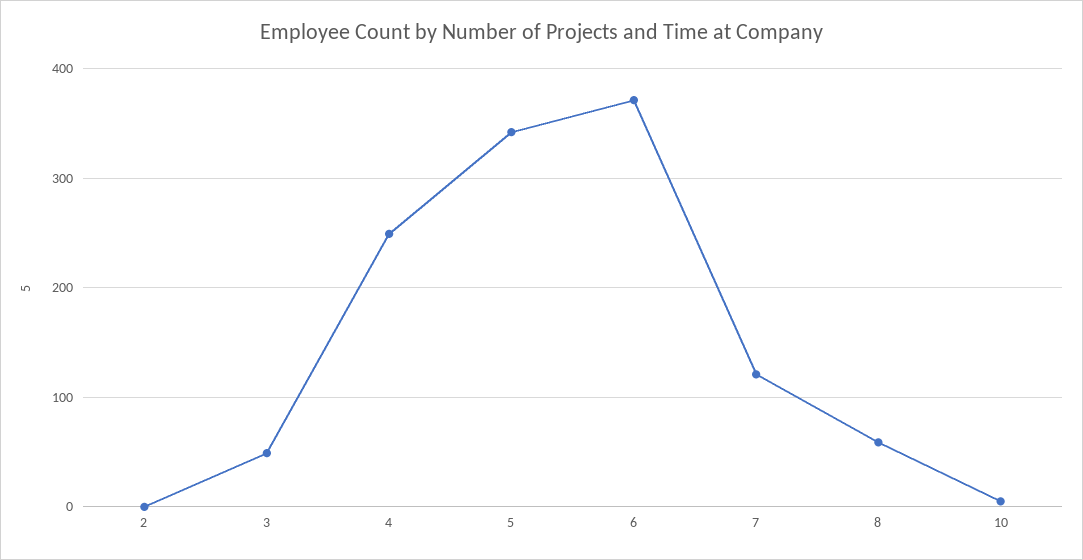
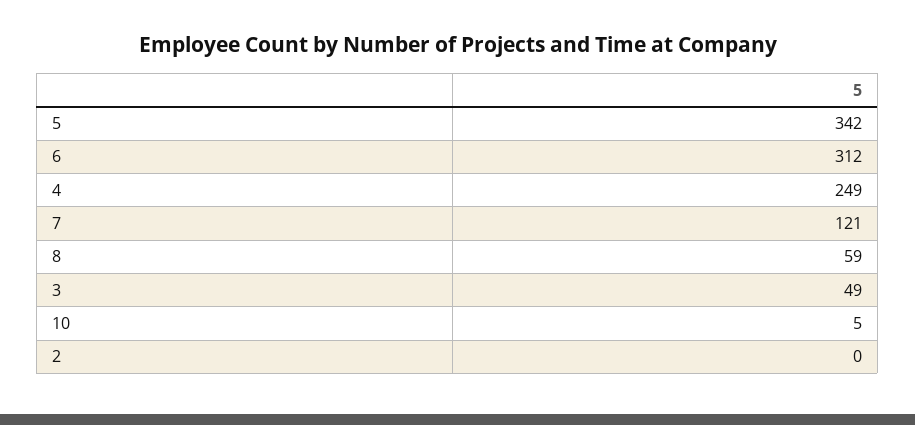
6: 370 -> 312

